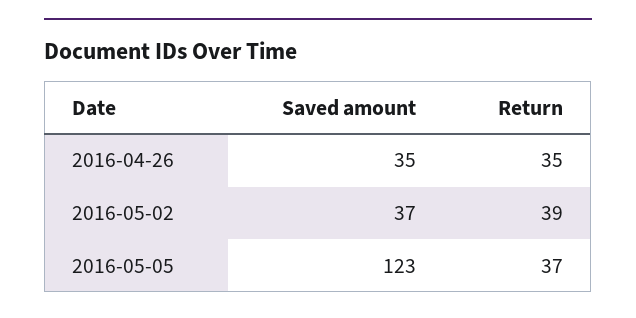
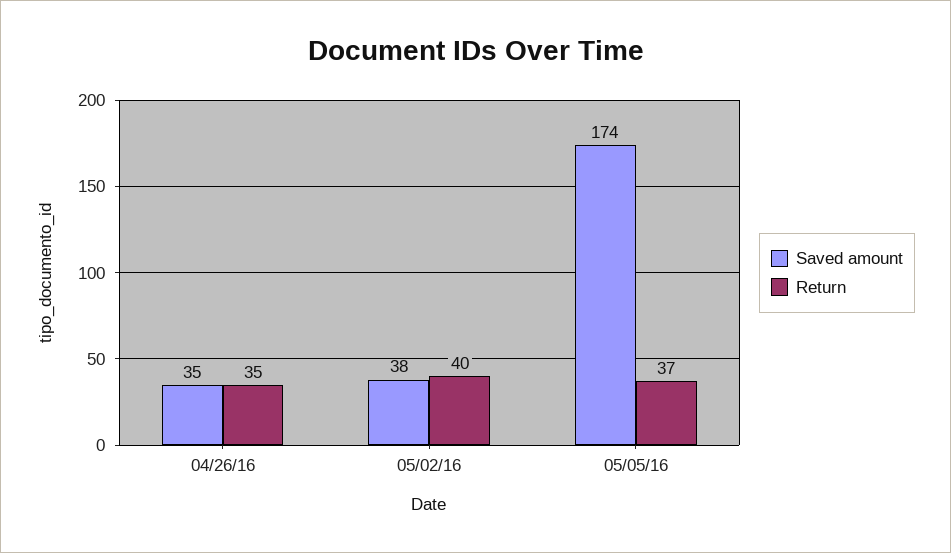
Saved amount, 2016-05-02: 37 -> 38
Return, 2016-05-02: 39 -> 40
Saved amount, 2016-05-05: 123 -> 174

